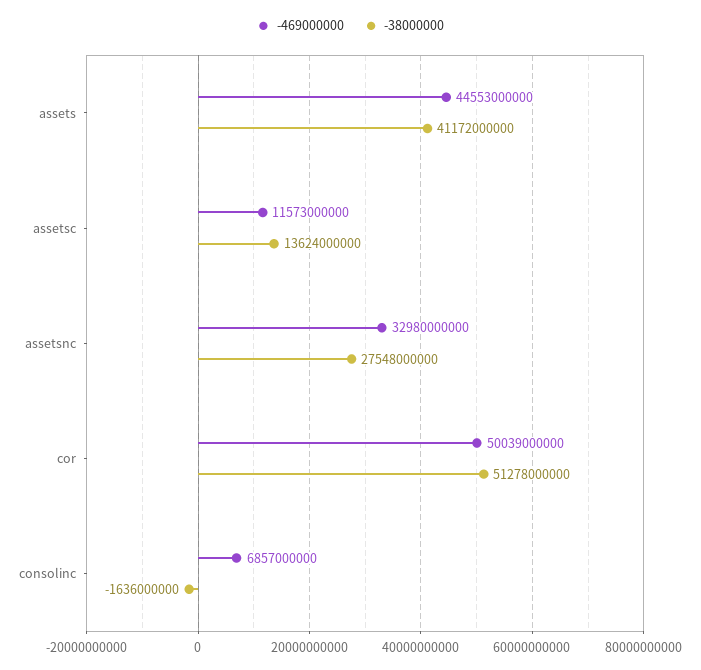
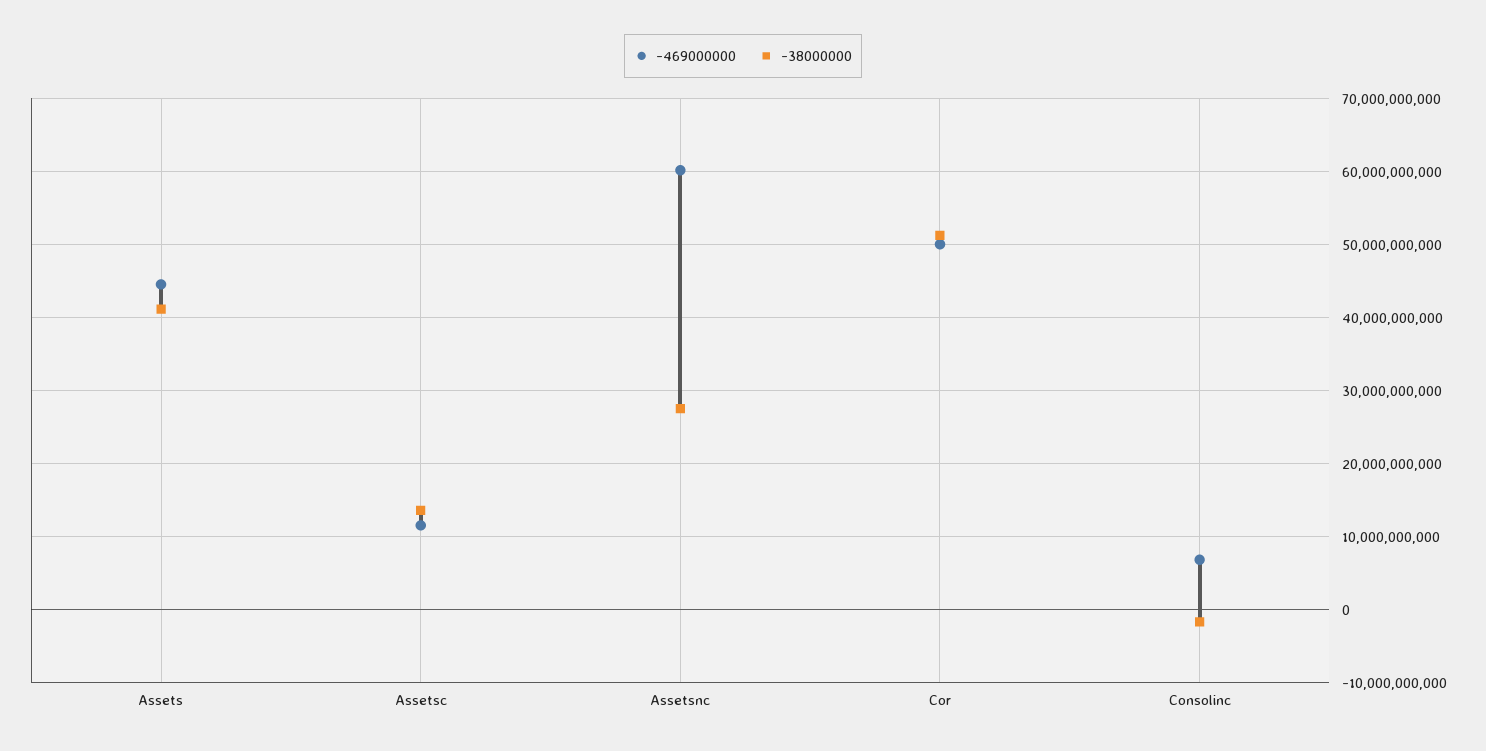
-469000000, assetsnc: 32980000000 -> 60000000000

